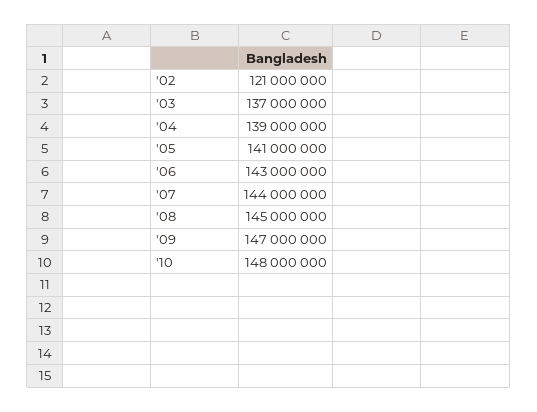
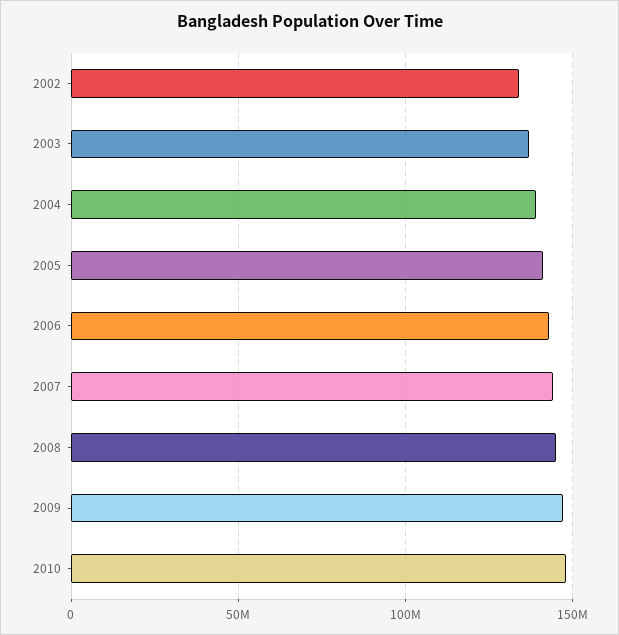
'02: 121000000 -> 135000000

